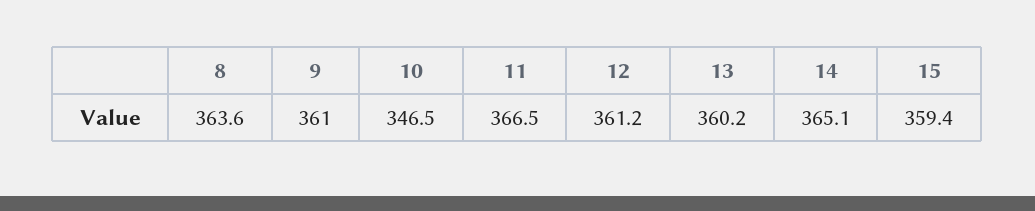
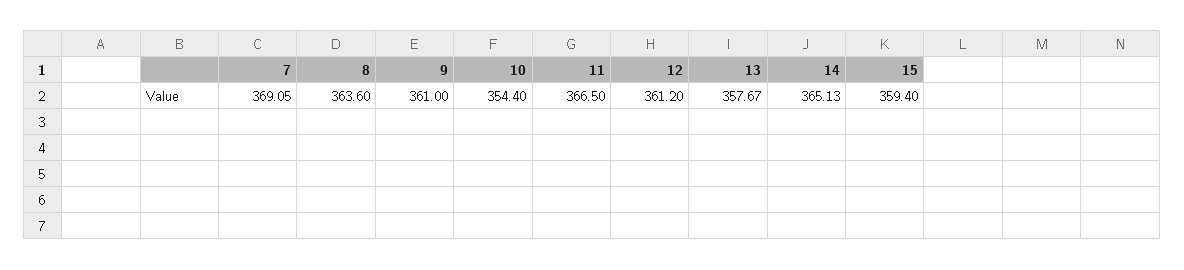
10: 346.5 -> 354.4
13: 360.2 -> 357.67
7: none -> 369.05

